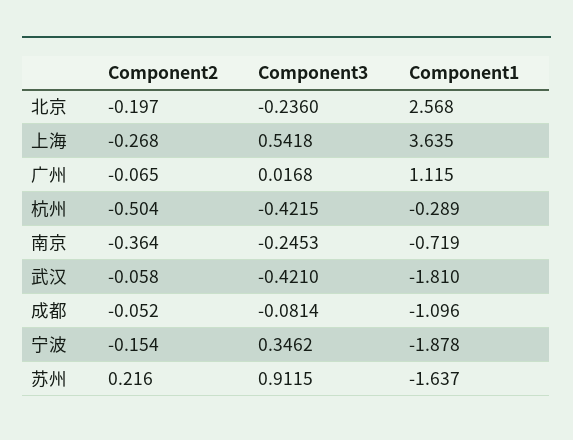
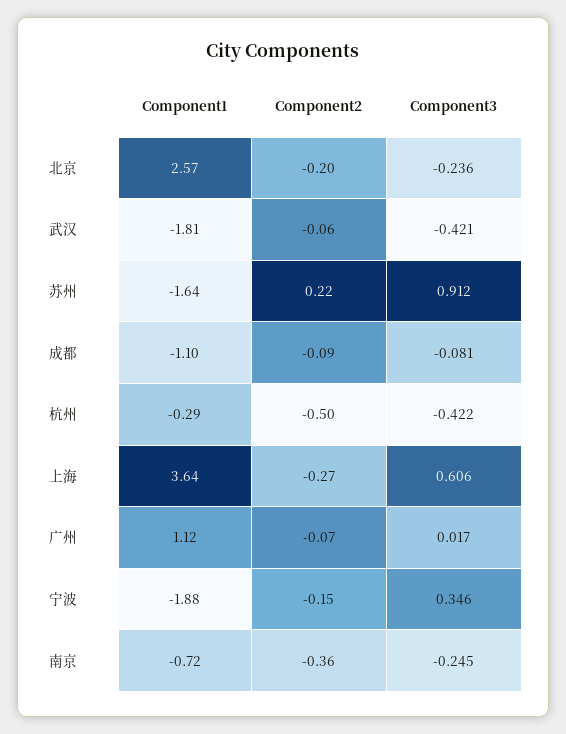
Component3, 上海: 0.5418 -> 0.606
Component2, 成都: -0.052 -> -0.09

